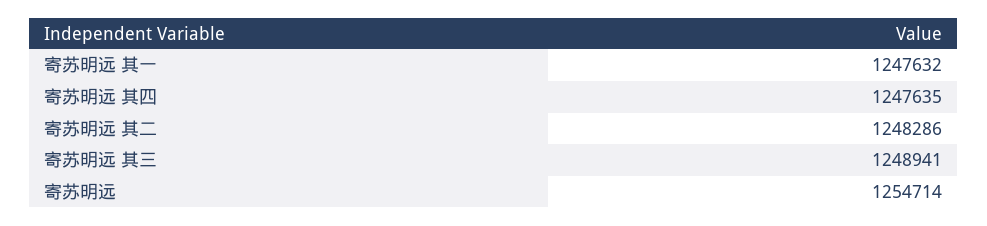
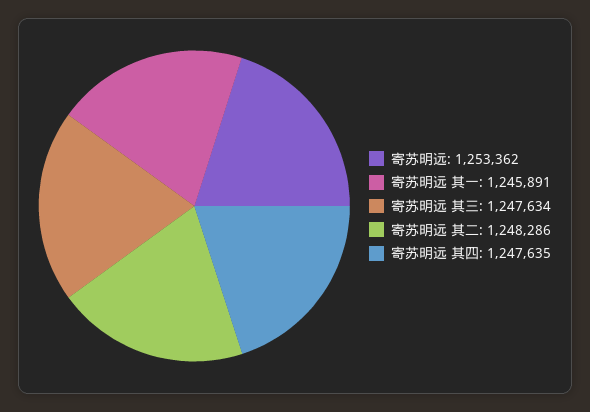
寄苏明远 其一: 1247632 -> 1245891
寄苏明远 其三: 1248941 -> 1247634
寄苏明远: 1254714 -> 1253362

